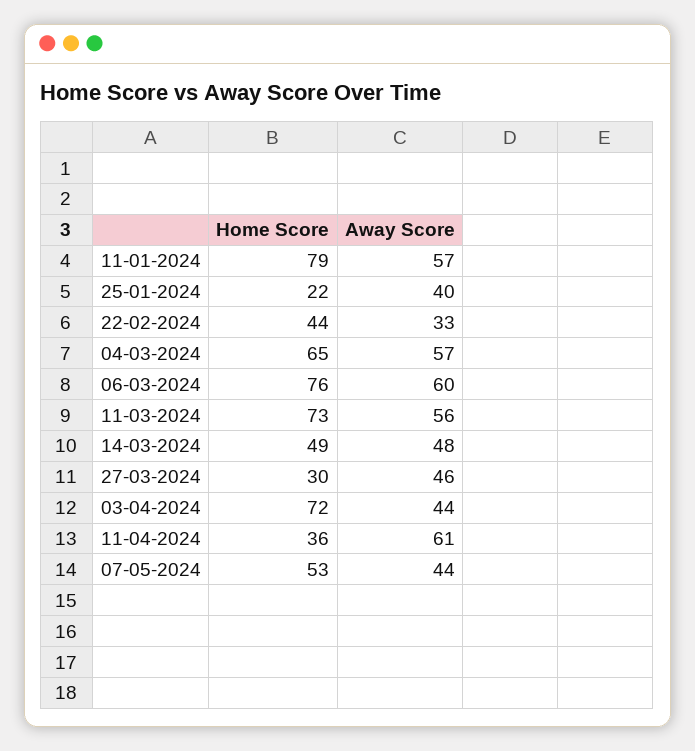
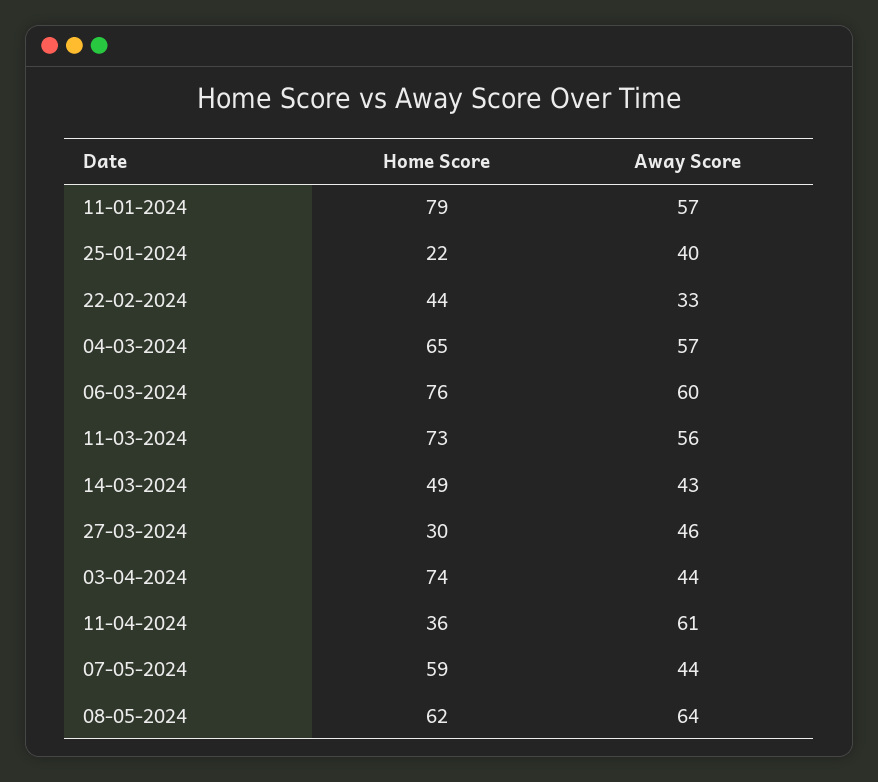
Away Score, 14-03-2024: 48 -> 43
Home Score, 03-04-2024: 72 -> 74
Home Score, 07-05-2024: 53 -> 59
Home Score, 08-05-2024: none -> 62
Away Score, 08-05-2024: none -> 64

